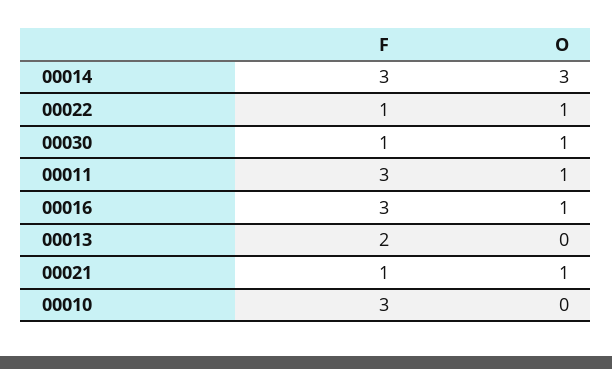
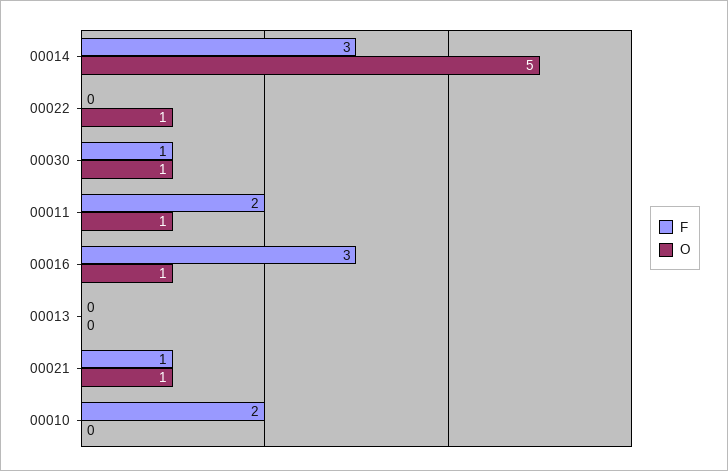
O, 00014: 3 -> 5
F, 00022: 1 -> 0
F, 00011: 3 -> 2
F, 00013: 2 -> 0
F, 00010: 3 -> 2

